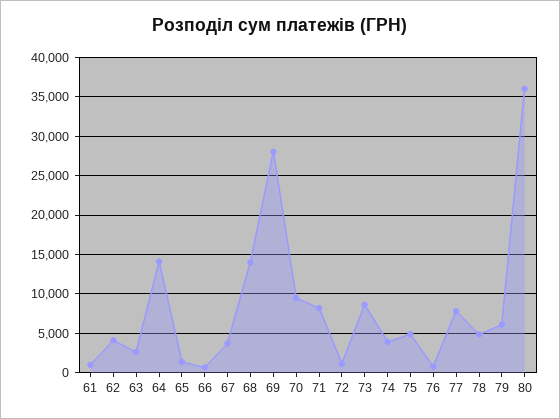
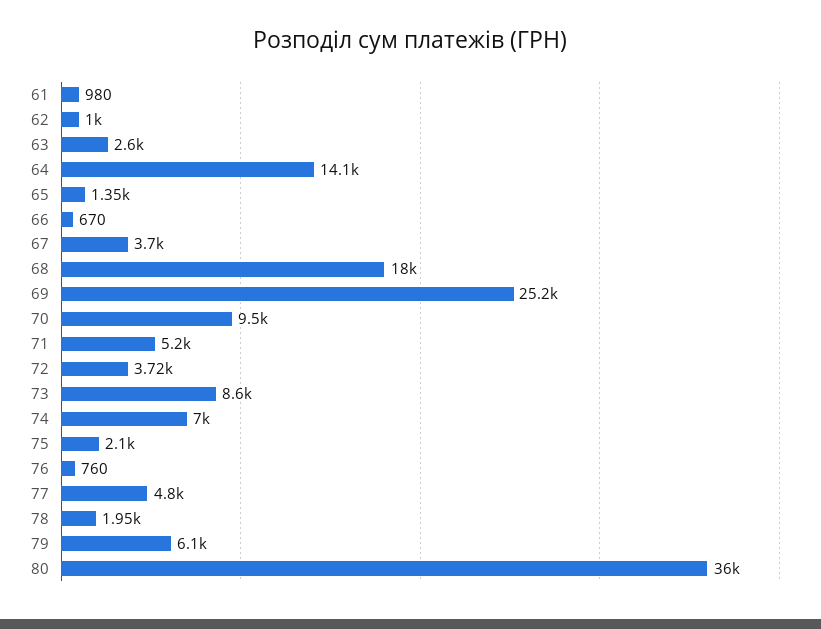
62: 4000 -> 1000
68: 14000 -> 18000
69: 28000 -> 25200
71: 8000 -> 5200
72: 1000 -> 3720
74: 4000 -> 7000
75: 5000 -> 2100
77: 8000 -> 4800
78: 5000 -> 1950

